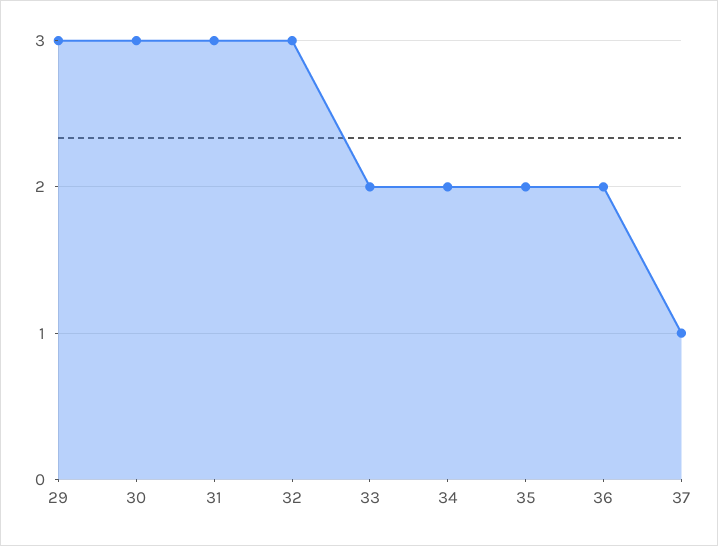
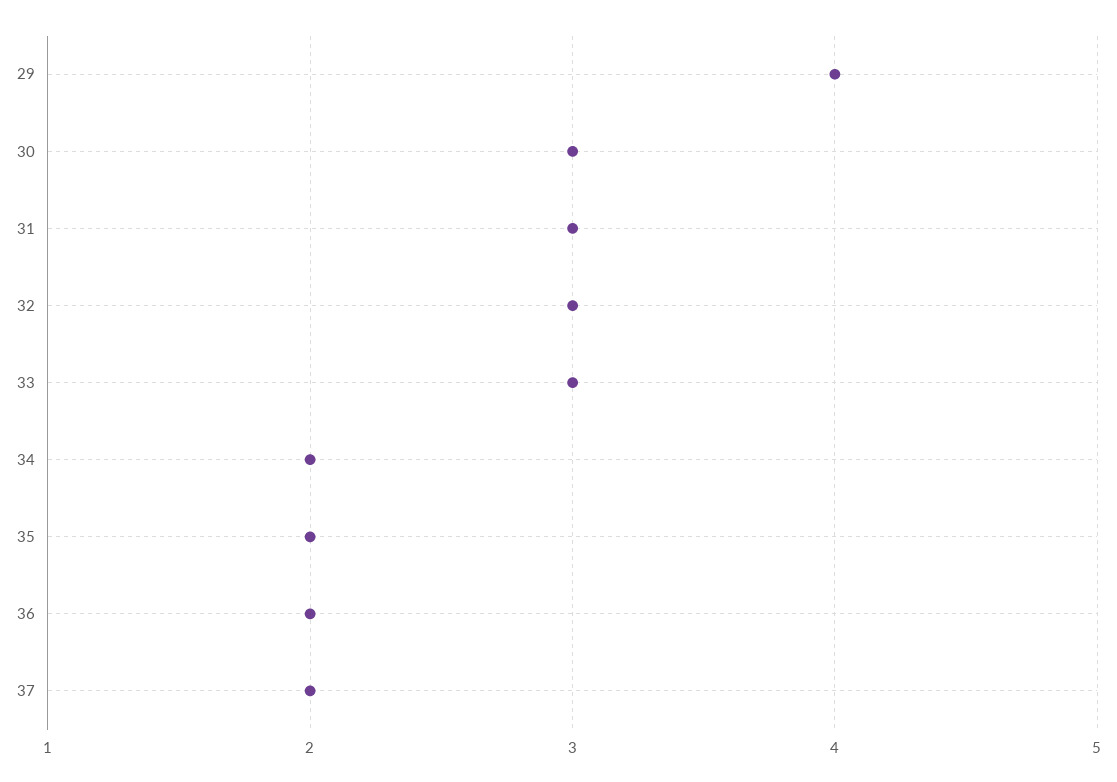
29: 3 -> 4
33: 2 -> 3
37: 1 -> 2

